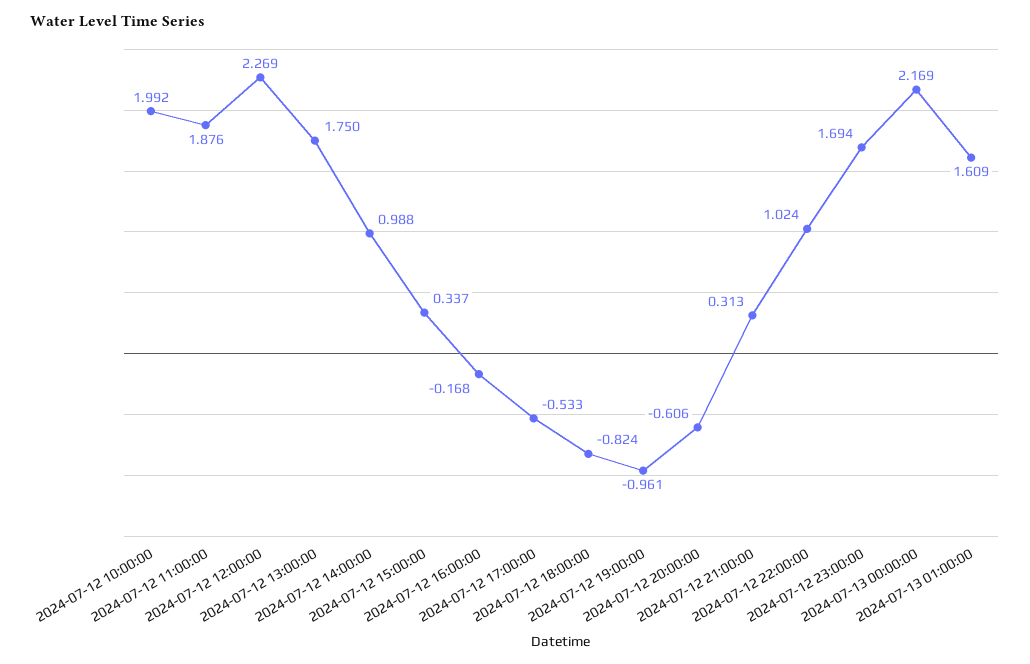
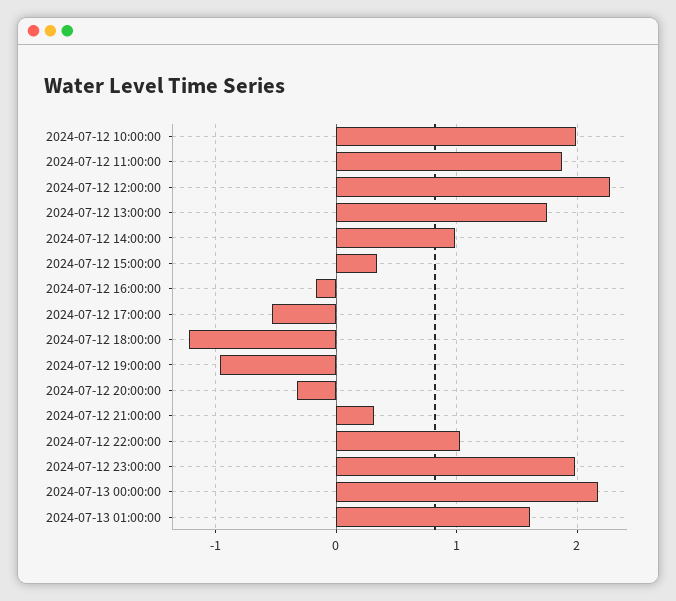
2024-07-12 18:00:00: -0.824 -> -1.2
2024-07-12 20:00:00: -0.606 -> -0.3
2024-07-12 23:00:00: 1.694 -> 2

